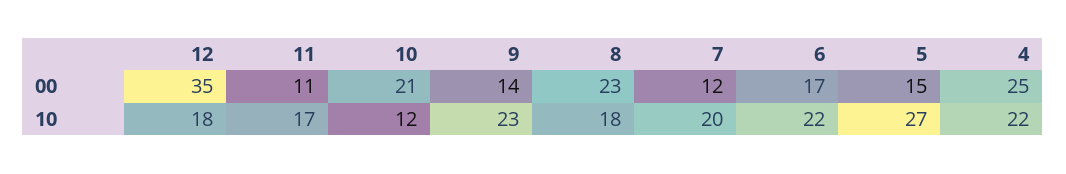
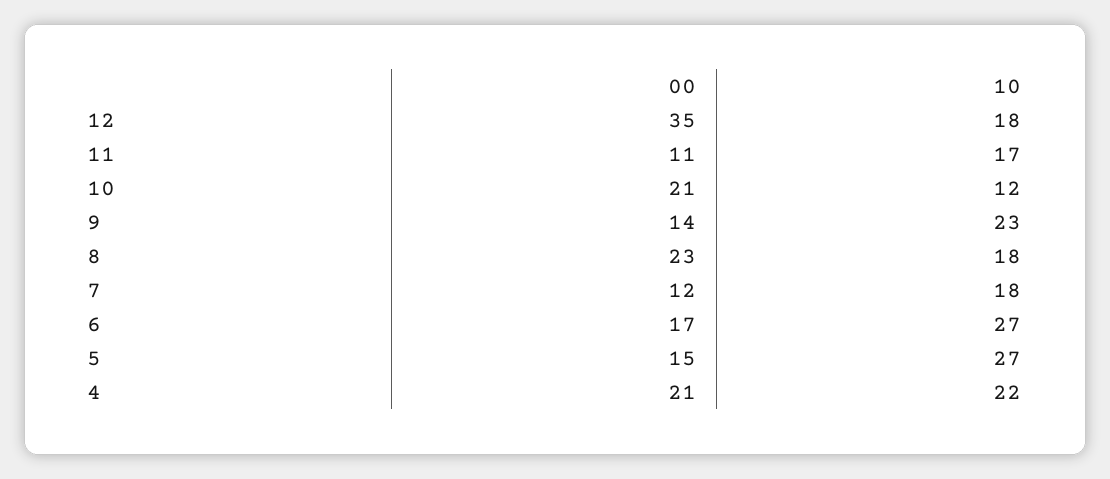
4, 00: 25 -> 21
7, 10: 20 -> 18
6, 10: 22 -> 27

